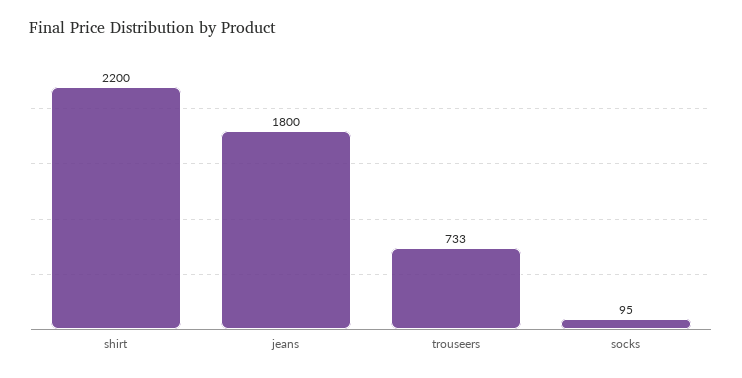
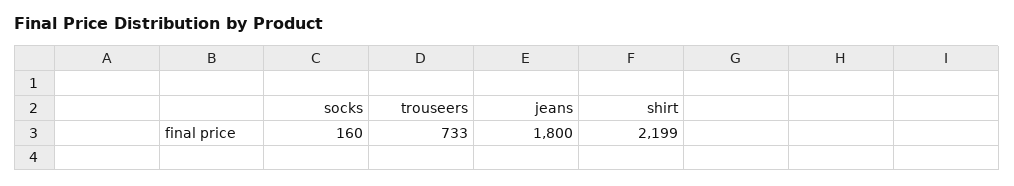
shirt: 2200 -> 2199
socks: 95 -> 160

